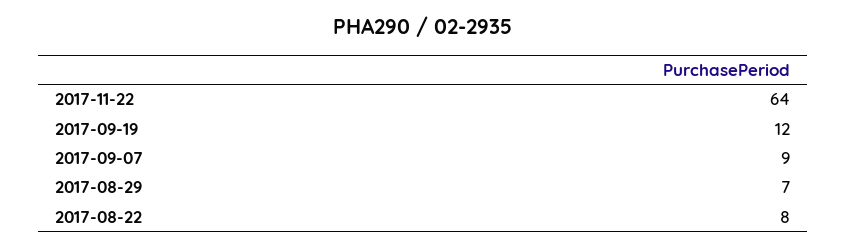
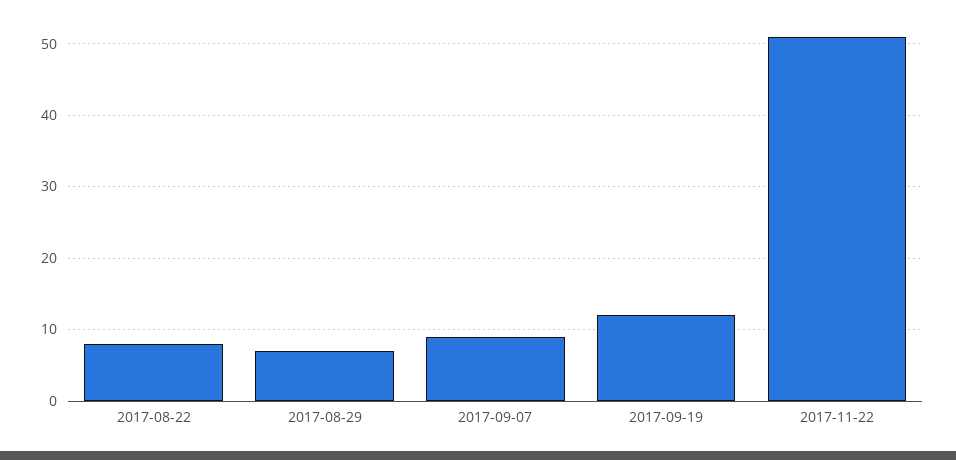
2017-11-22: 64 -> 51

